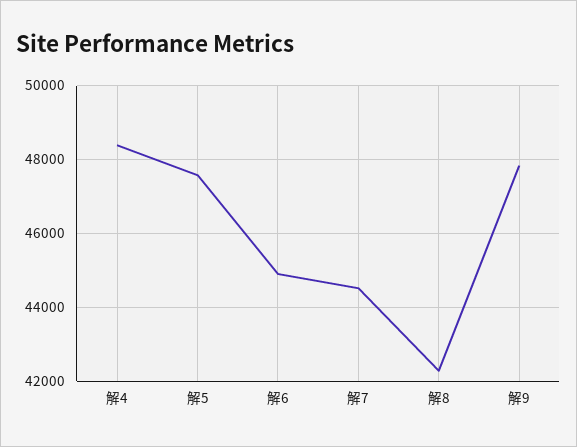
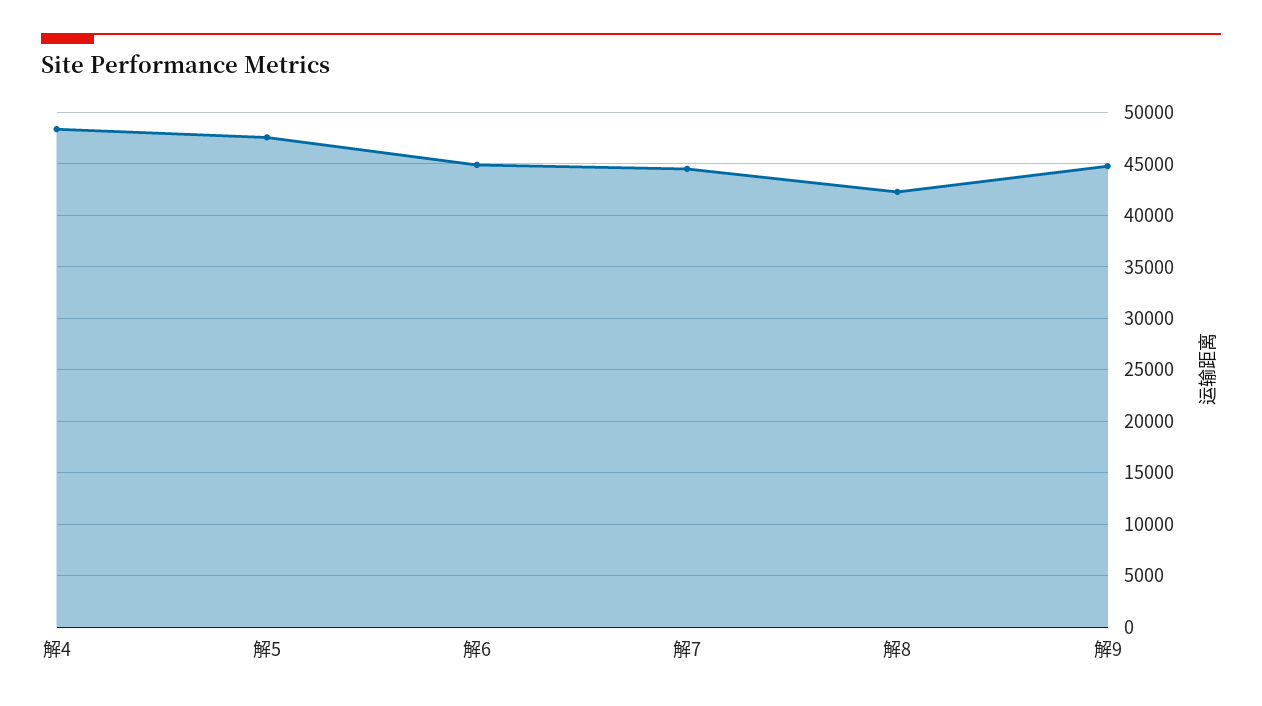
解9: 47800 -> 45000

